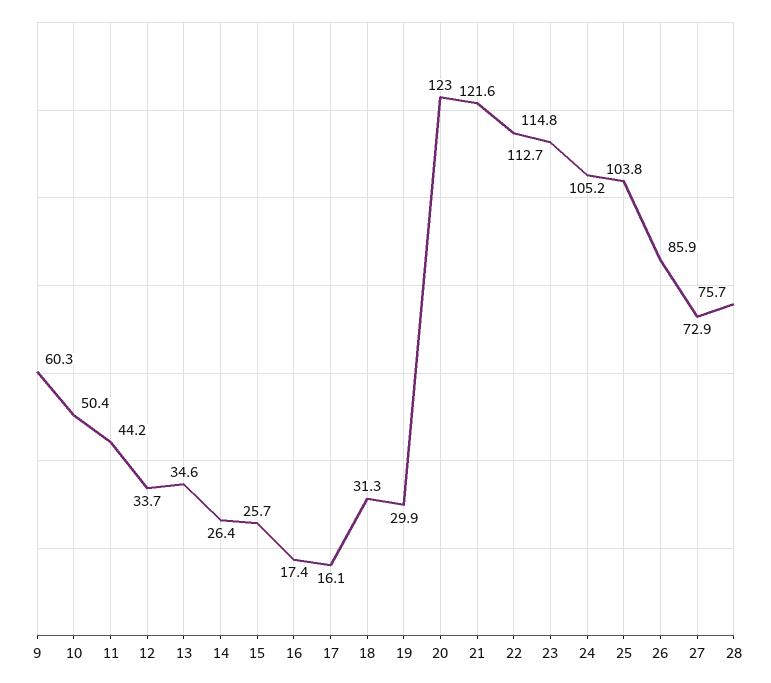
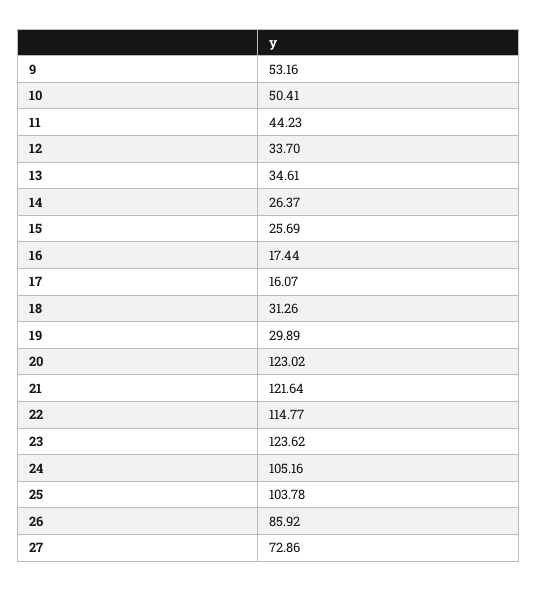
9: 60.3 -> 53.16
23: 112.7 -> 123.62
28: 75.7 -> none

